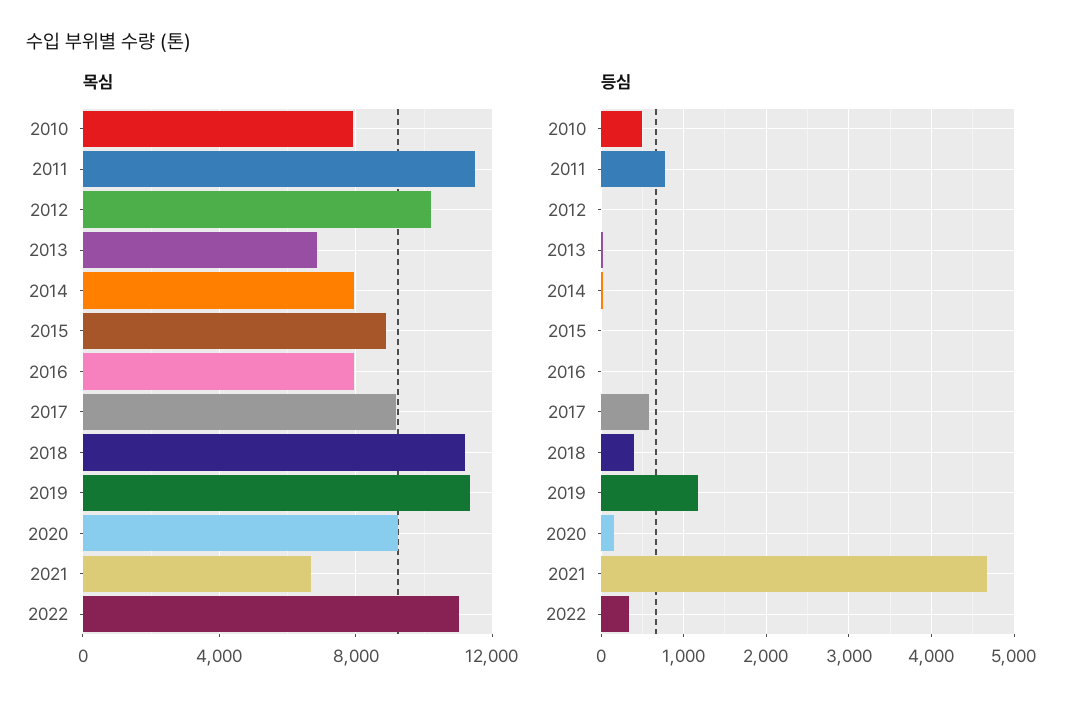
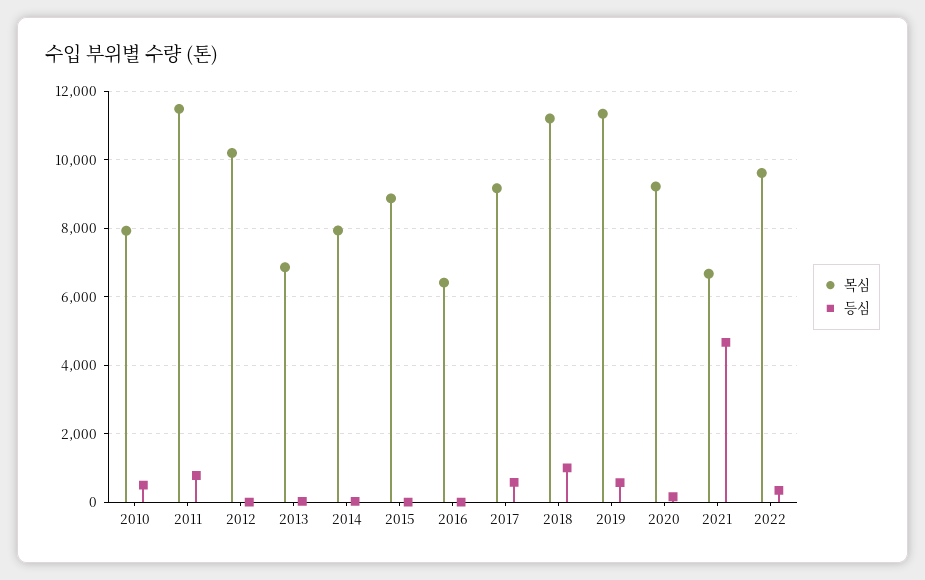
목심, 2016: 8000 -> 6400
목심, 2022: 11000 -> 9600
등심, 2018: 400 -> 1000
등심, 2019: 1200 -> 600

